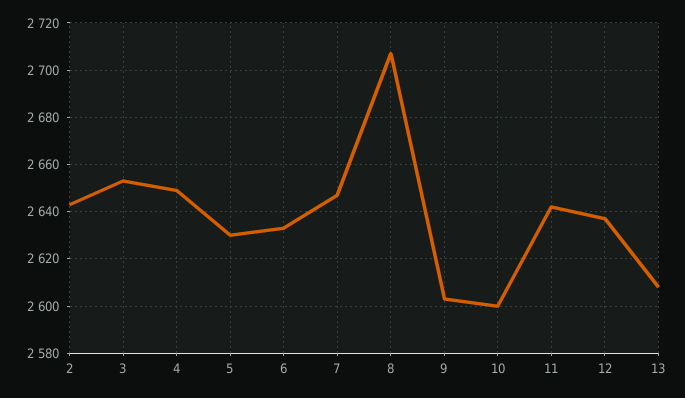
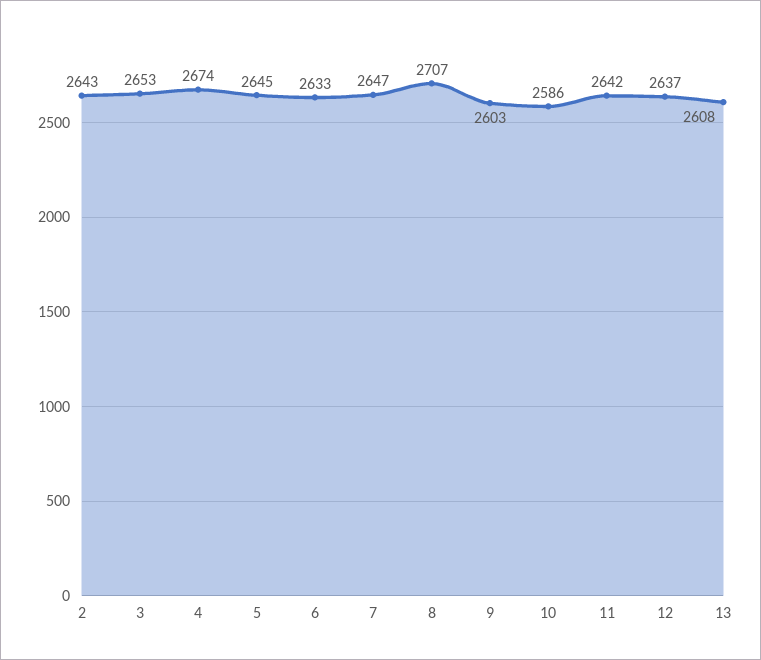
4: 2650 -> 2674
5: 2630 -> 2645
10: 2600 -> 2586

